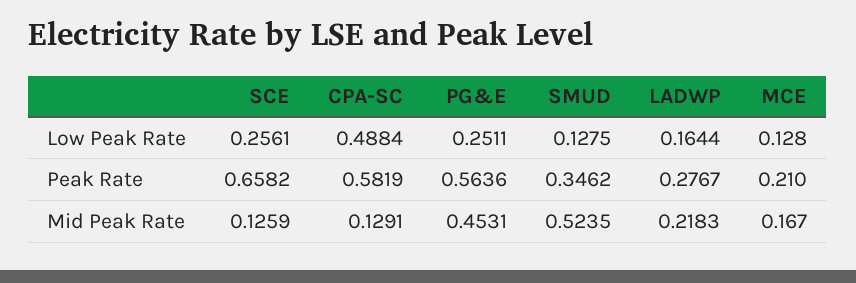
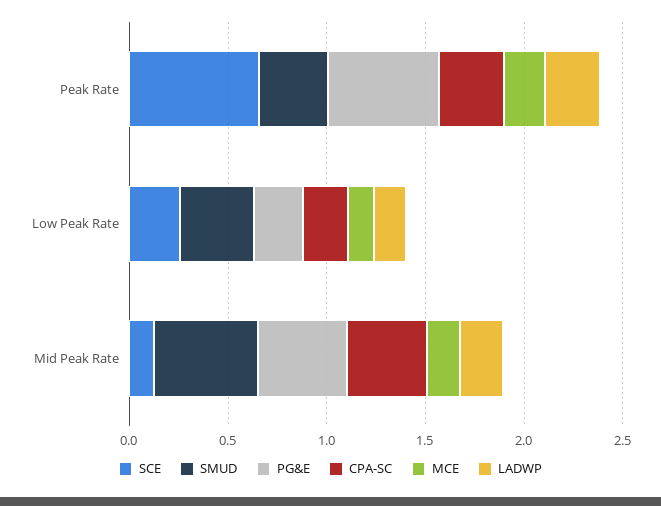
CPA-SC, Low Peak Rate: 0.4884 -> 0.2
SMUD, Low Peak Rate: 0.1275 -> 0.4
CPA-SC, Peak Rate: 0.5819 -> 0.3
CPA-SC, Mid Peak Rate: 0.1291 -> 0.4

